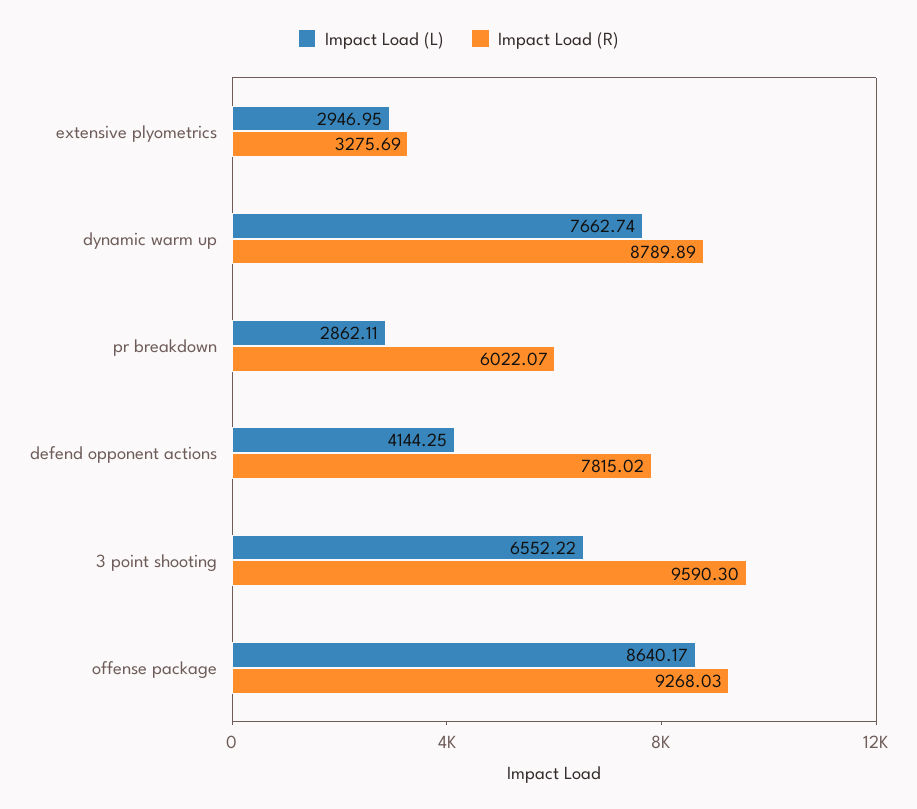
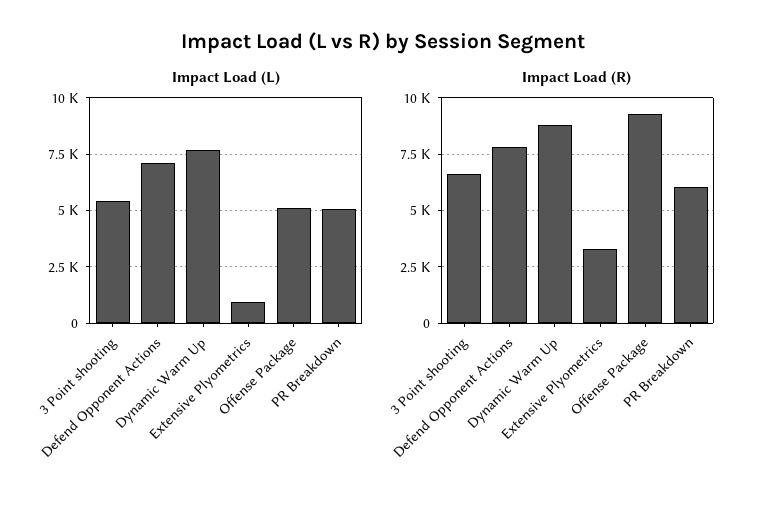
Impact Load (L), extensive plyometrics: 2946.95 -> 1000
Impact Load (L), pr breakdown: 2862.11 -> 5000
Impact Load (L), defend opponent actions: 4144.25 -> 7000
Impact Load (L), 3 point shooting: 6552.22 -> 5500
Impact Load (R), 3 point shooting: 9590.3 -> 6500
Impact Load (L), offense package: 8640.17 -> 5000

